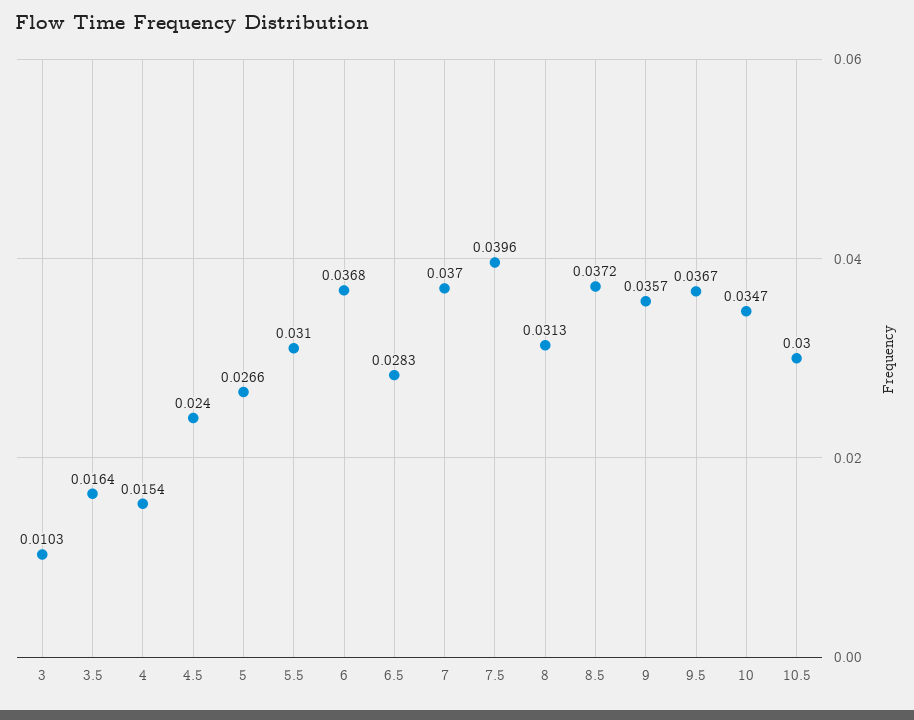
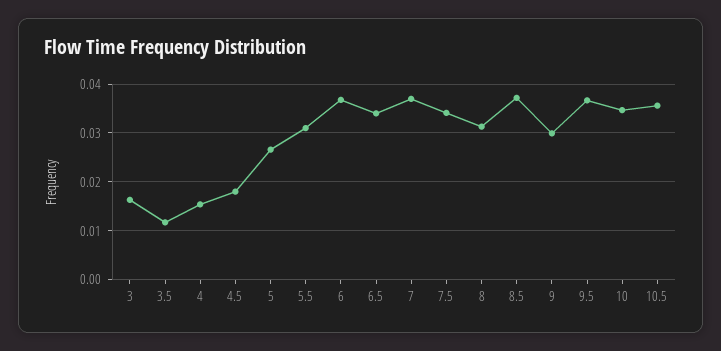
3: 0.0103 -> 0.016
3.5: 0.0164 -> 0.012
4.5: 0.024 -> 0.018
6.5: 0.0283 -> 0.034
7.5: 0.0396 -> 0.034
9: 0.0357 -> 0.03
10.5: 0.03 -> 0.036

